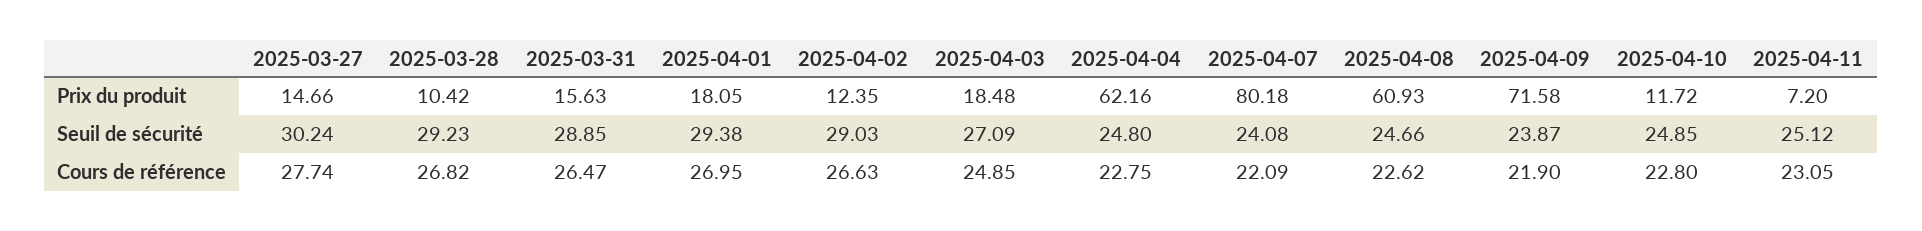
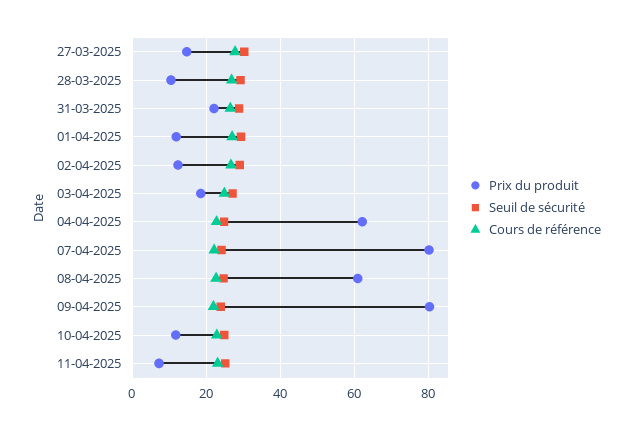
Prix du produit, 2025-03-31: 15.63 -> 22
Prix du produit, 2025-04-01: 18.05 -> 12
Prix du produit, 2025-04-09: 71.58 -> 80

